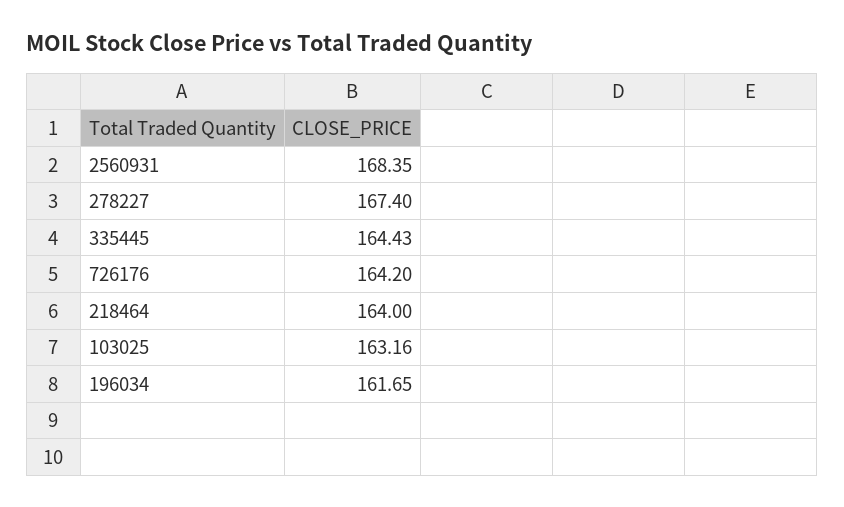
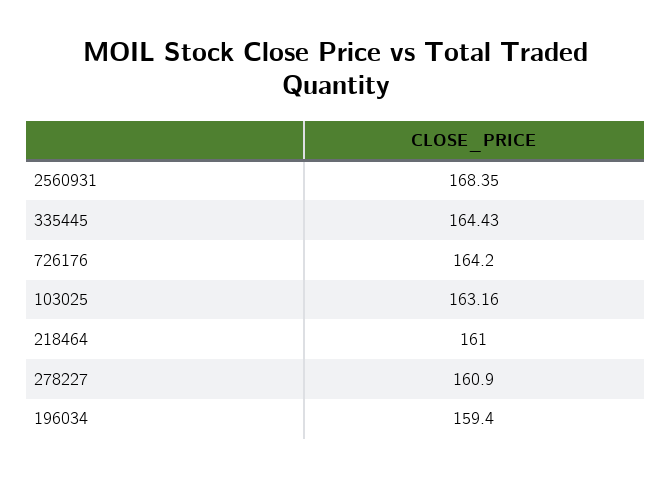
278227: 167.4 -> 160.9
218464: 164 -> 161
196034: 161.65 -> 159.4

